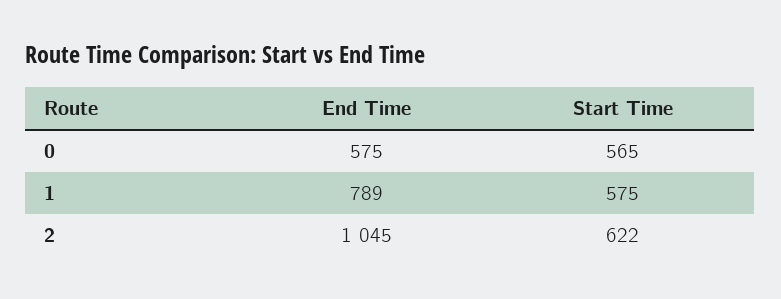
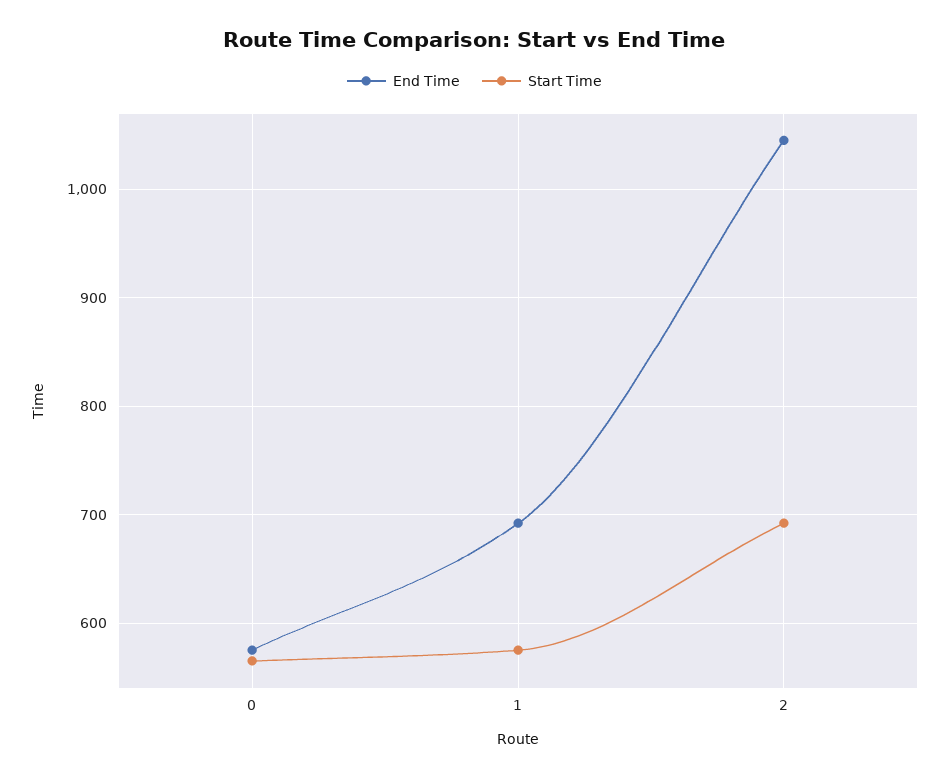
End Time, 1: 789 -> 690
Start Time, 2: 622 -> 690

